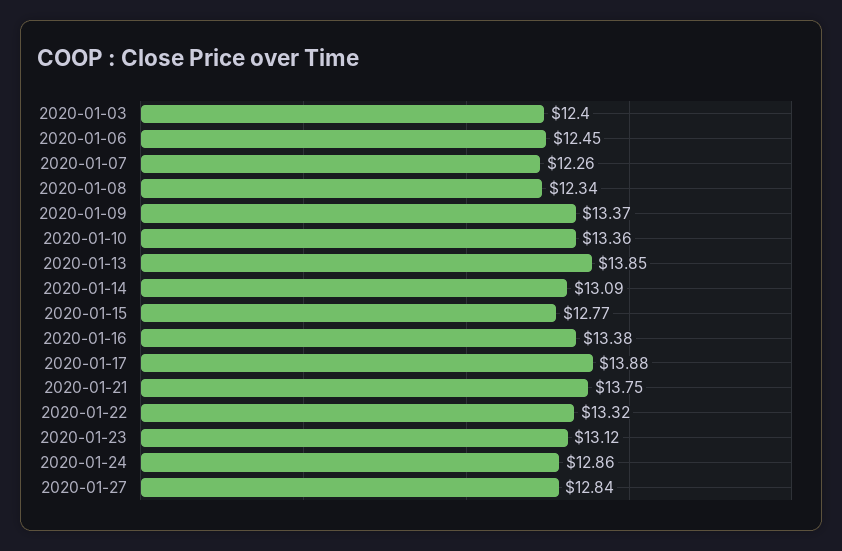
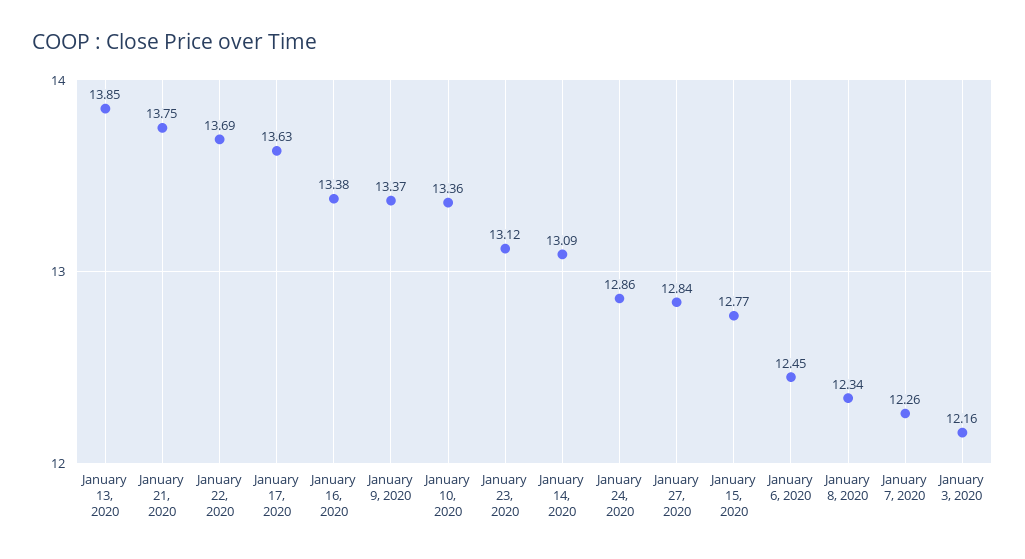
2020-01-03: 12.4 -> 12.16
2020-01-17: 13.88 -> 13.63
2020-01-22: 13.32 -> 13.69

